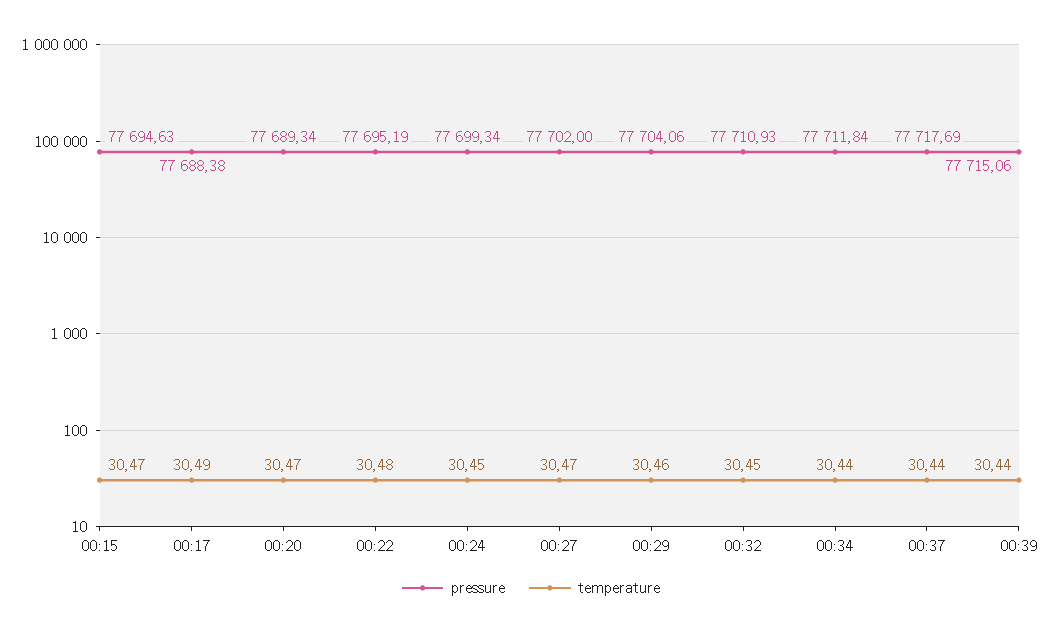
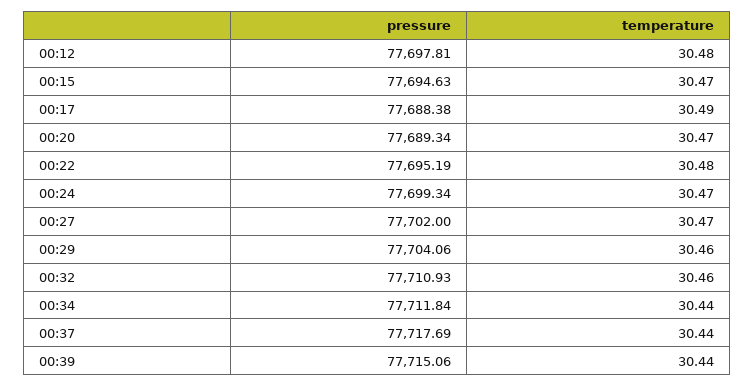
temperature, 00:24: 30.45 -> 30.47
temperature, 00:32: 30.45 -> 30.46
pressure, 00:12: none -> 77697.81
temperature, 00:12: none -> 30.48

